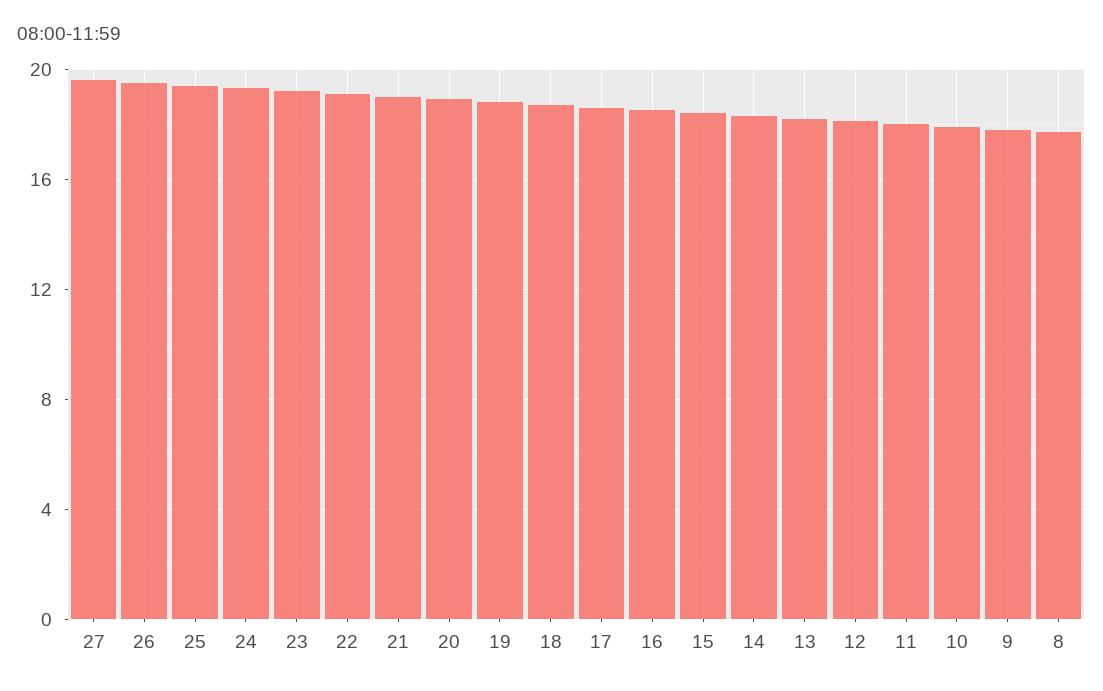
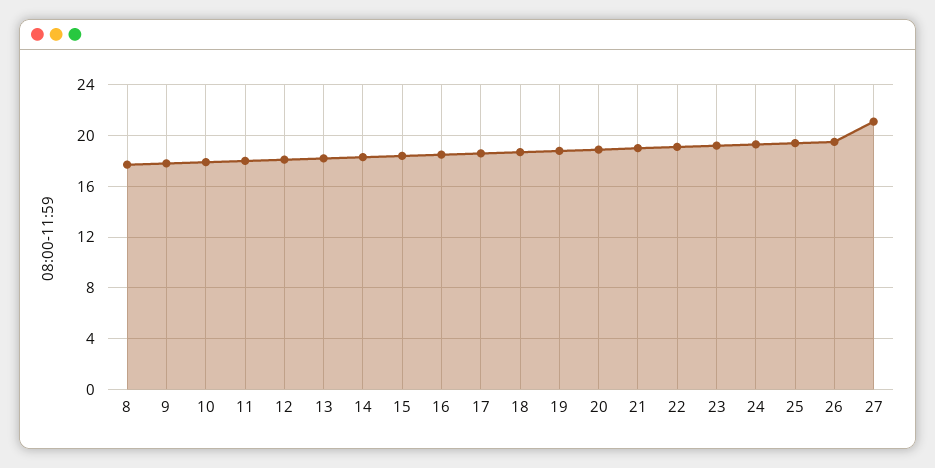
27: 19.5 -> 21

